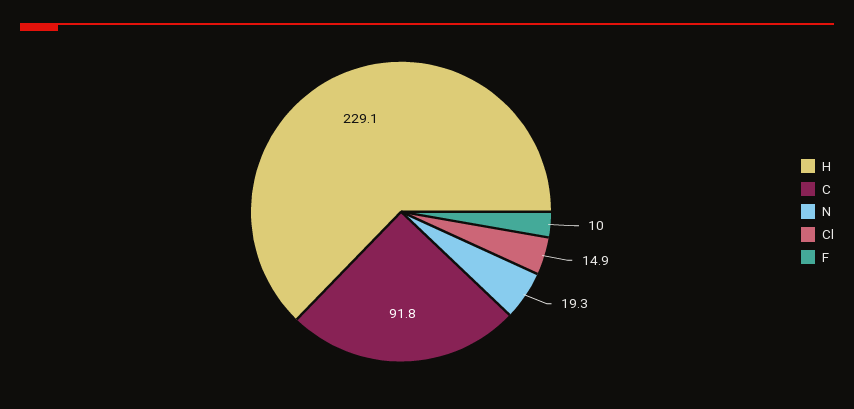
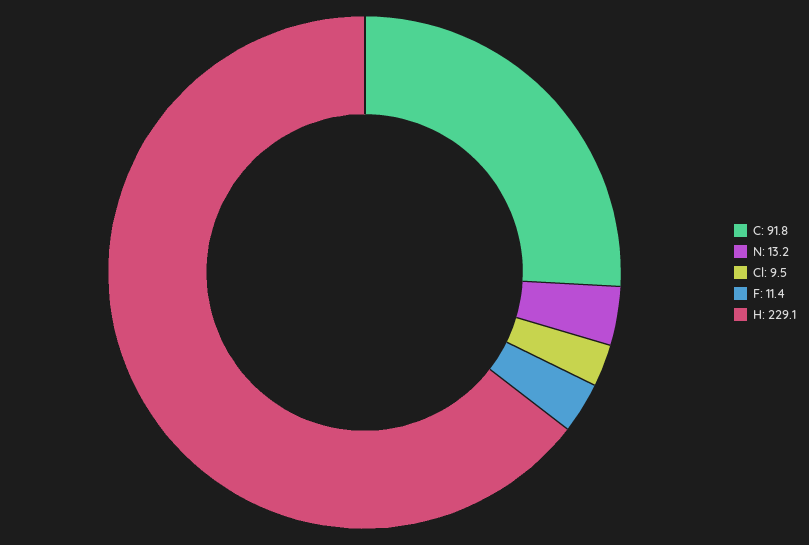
N: 19.3 -> 13.2
Cl: 14.9 -> 9.5
F: 10 -> 11.4

